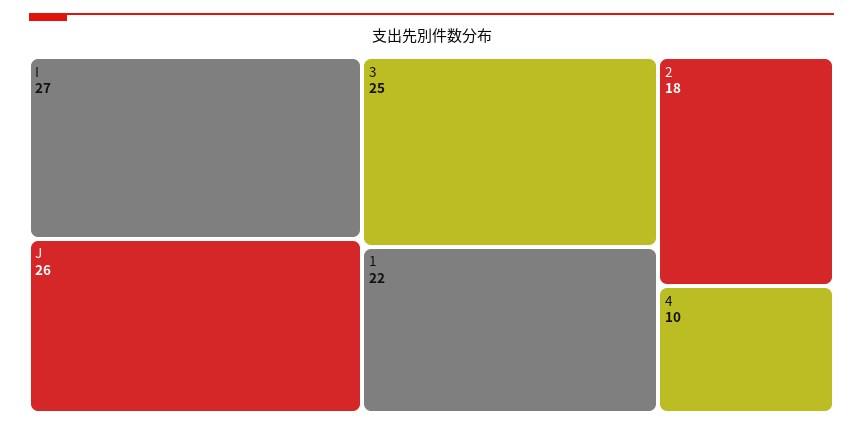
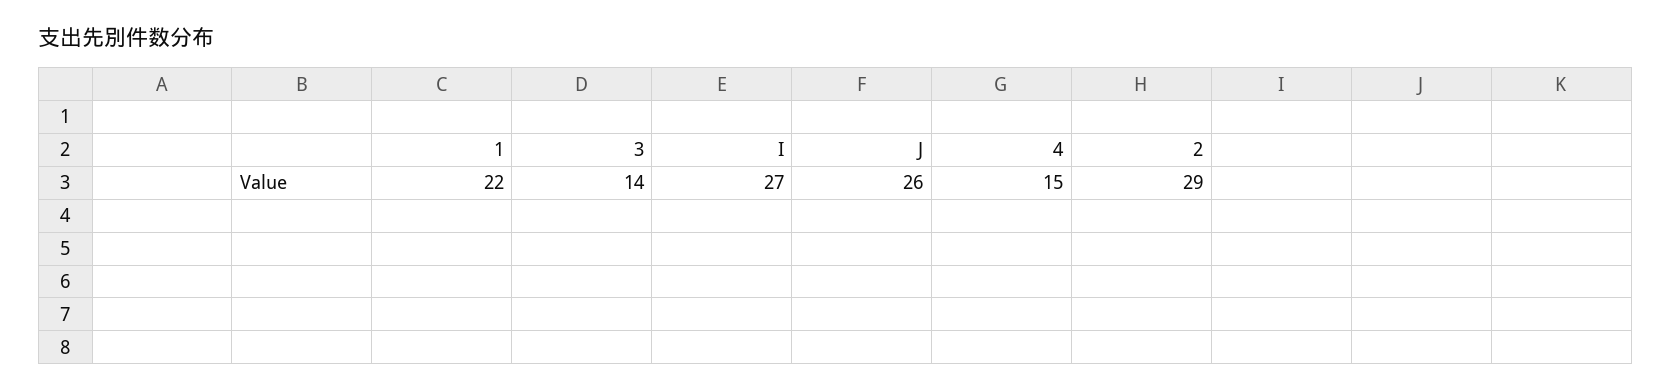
3: 25 -> 14
2: 18 -> 29
4: 10 -> 15

